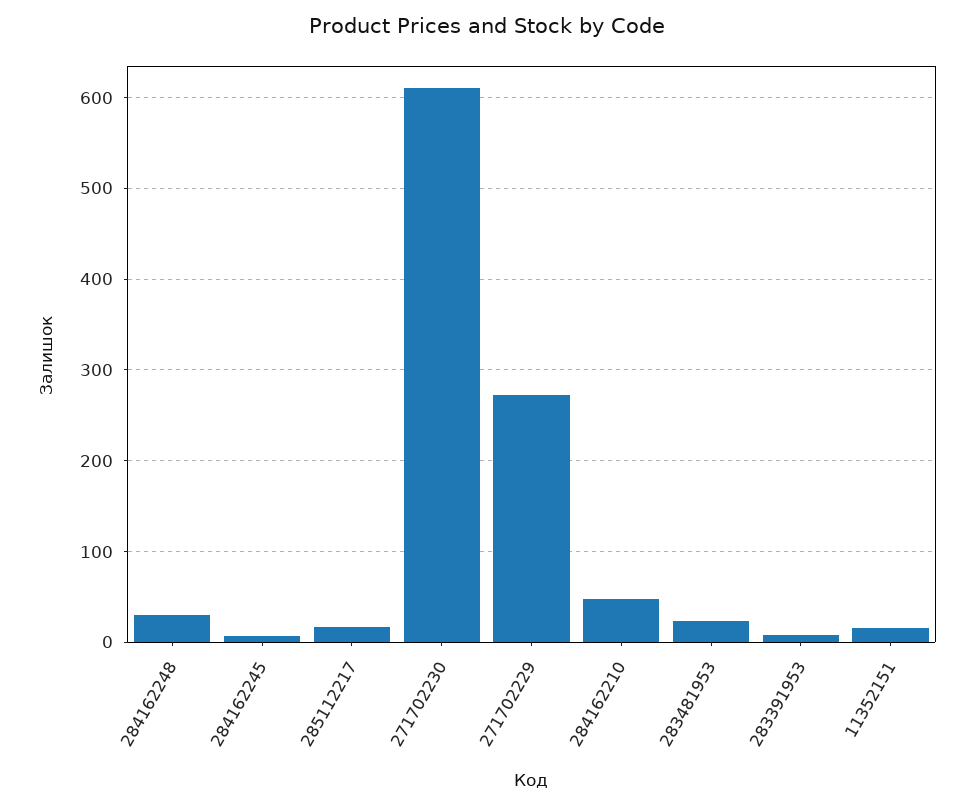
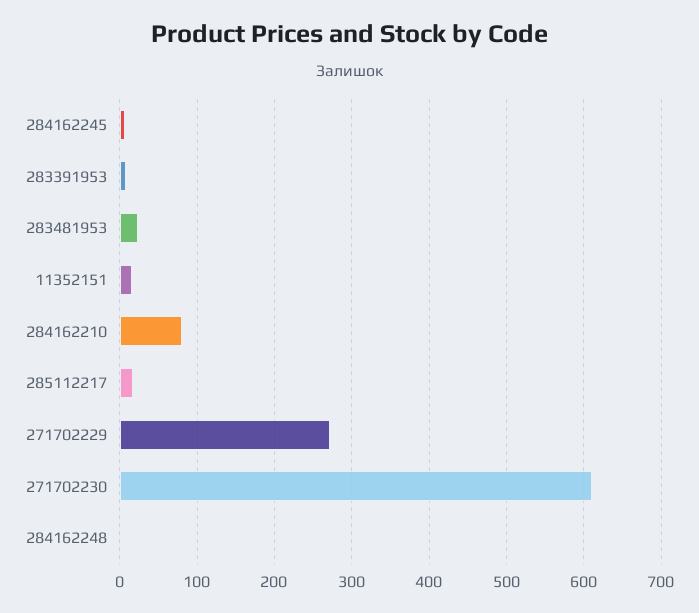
284162248: 30 -> 0
284162210: 50 -> 80

